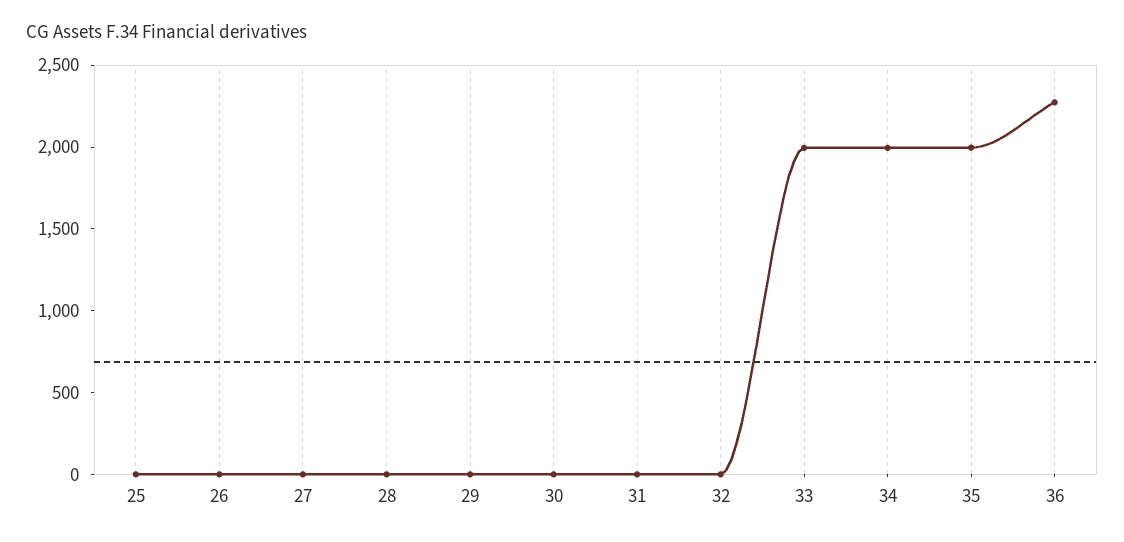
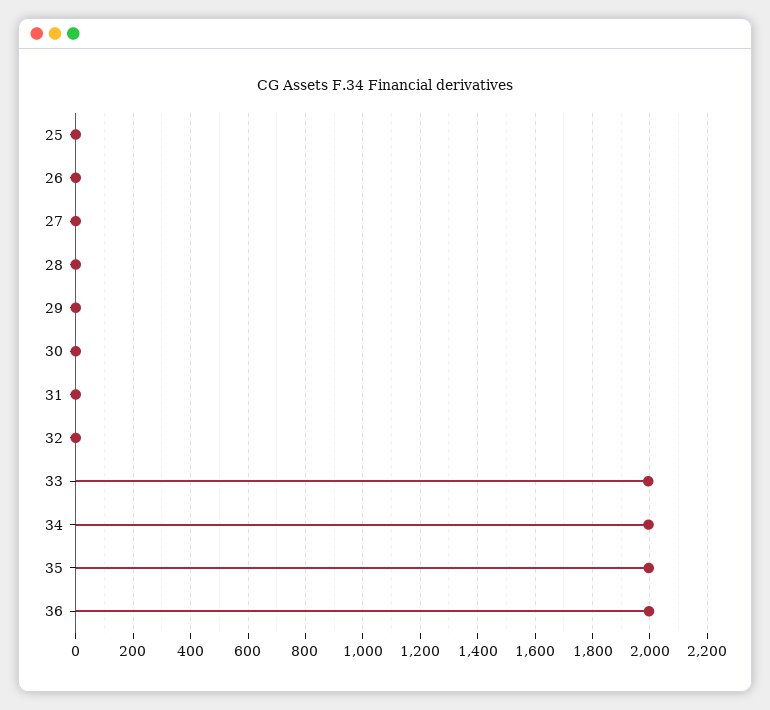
36: 2300 -> 2000

